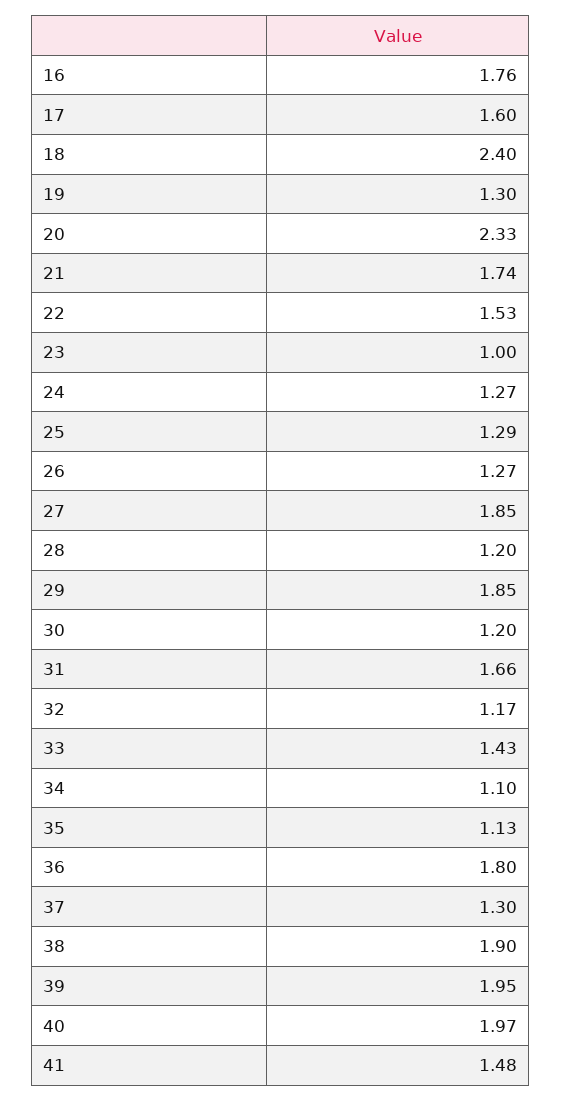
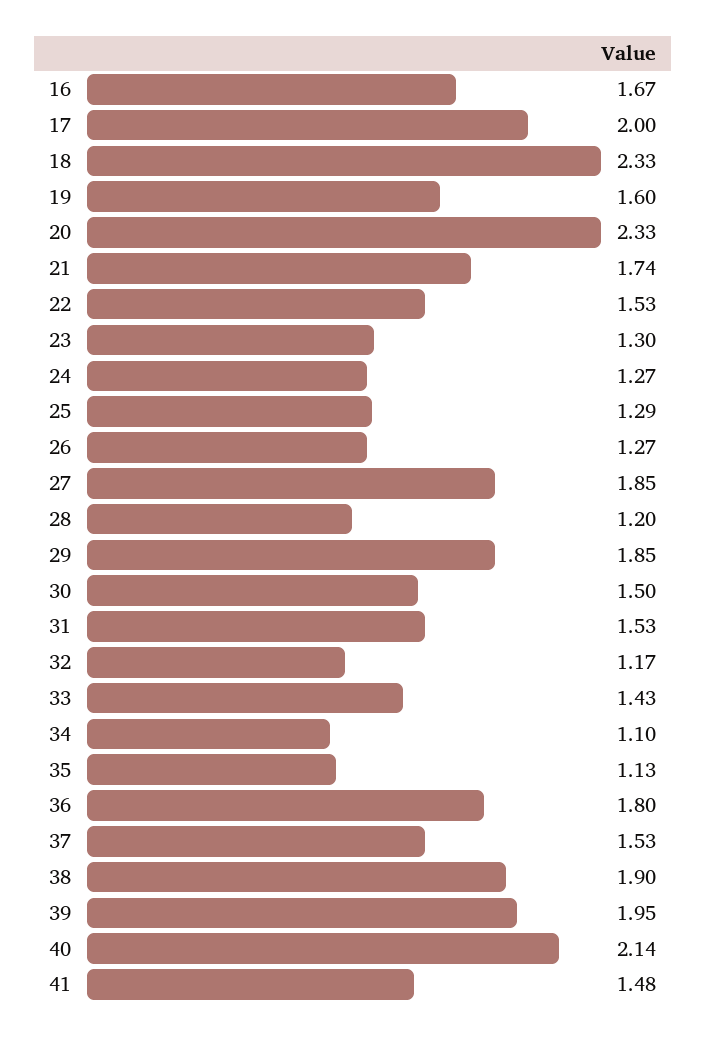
16: 1.76 -> 1.67
17: 1.6 -> 2
18: 2.4 -> 2.33
19: 1.3 -> 1.6
23: 1 -> 1.3
30: 1.2 -> 1.5
31: 1.66 -> 1.53
37: 1.3 -> 1.53
40: 1.97 -> 2.14

